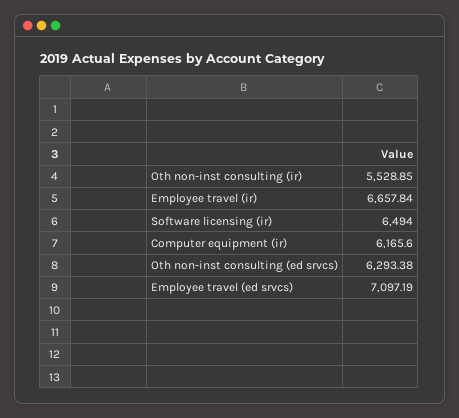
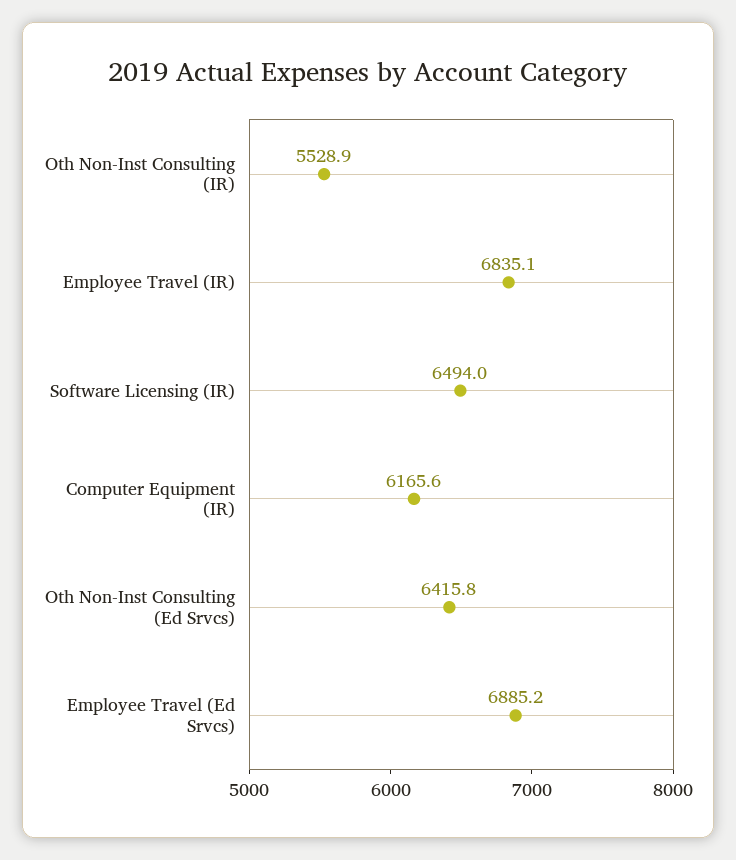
Employee travel (ir): 6657.84 -> 6835.1
Oth non-inst consulting (ed srvcs): 6293.38 -> 6415.8
Employee travel (ed srvcs): 7097.19 -> 6885.2

